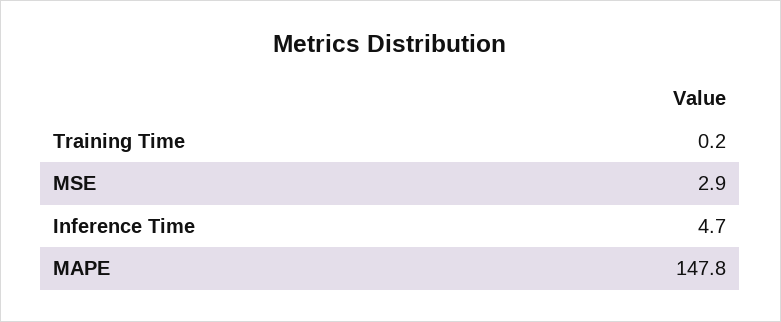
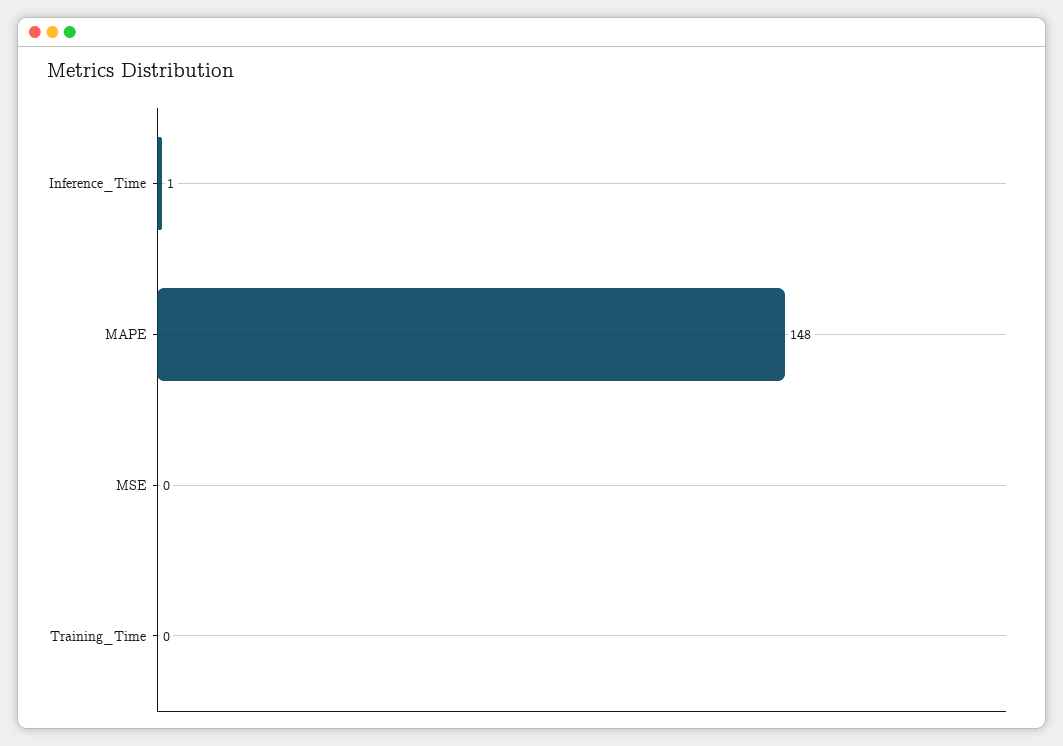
MSE: 2.9 -> 0
Inference Time: 4.7 -> 1

